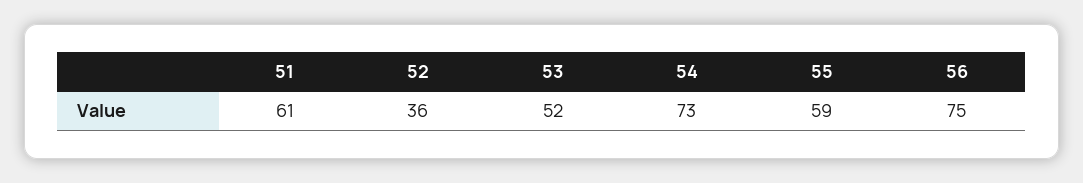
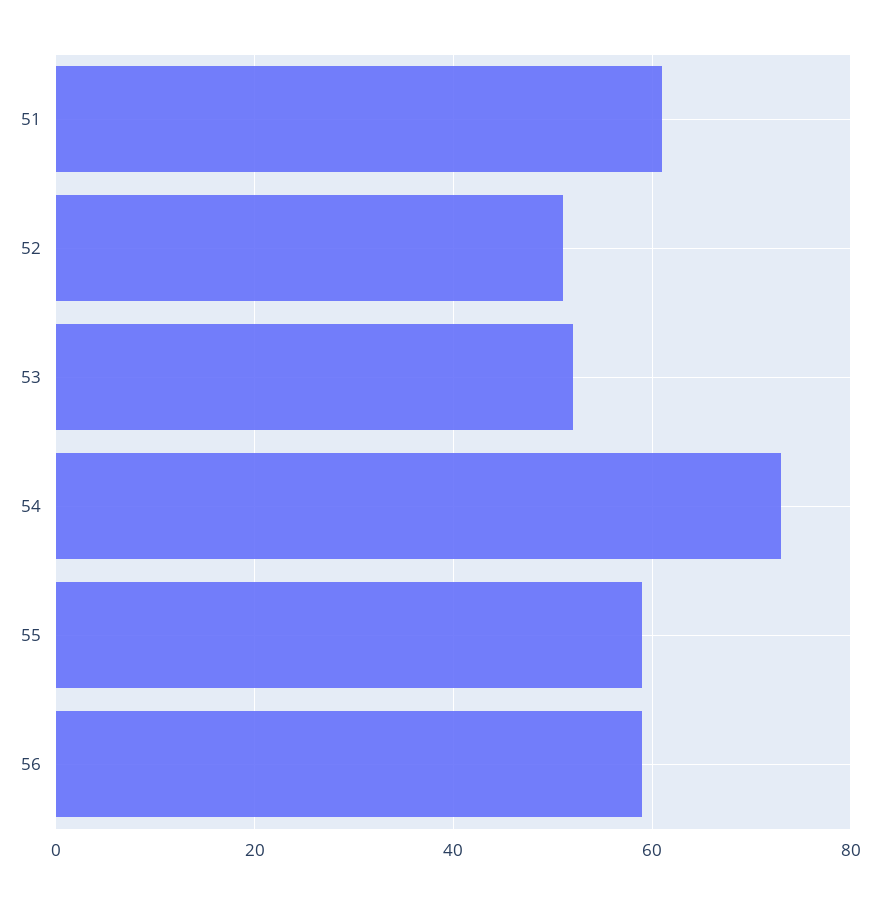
52: 36 -> 50
56: 75 -> 60

